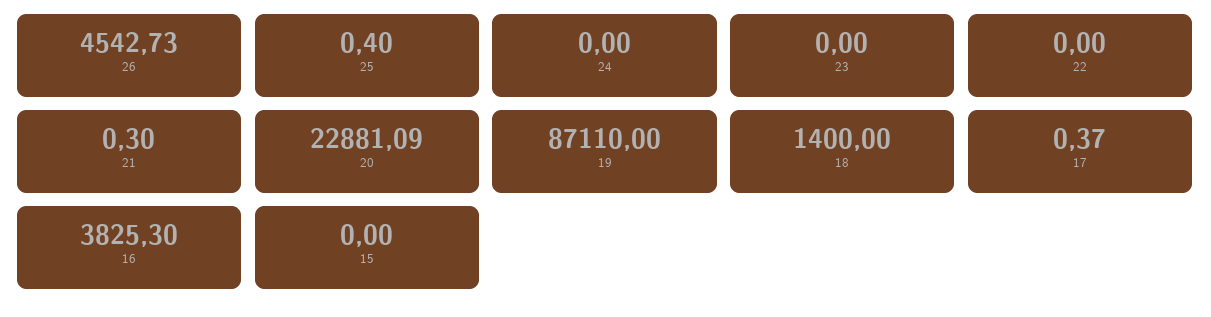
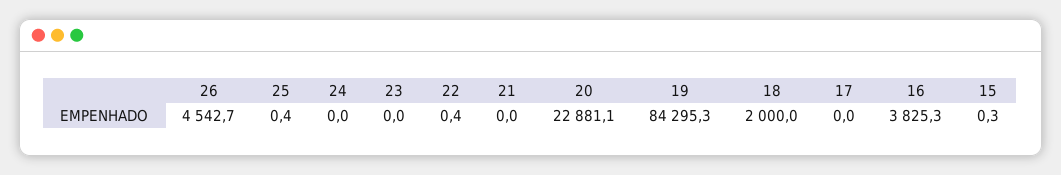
22: 0 -> 0.4
21: 0.3 -> 0
19: 87110 -> 84295.3
18: 1400 -> 2000
17: 0.37 -> 0
15: 0 -> 0.3

